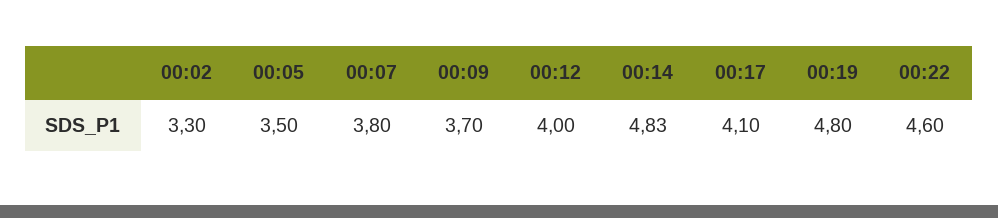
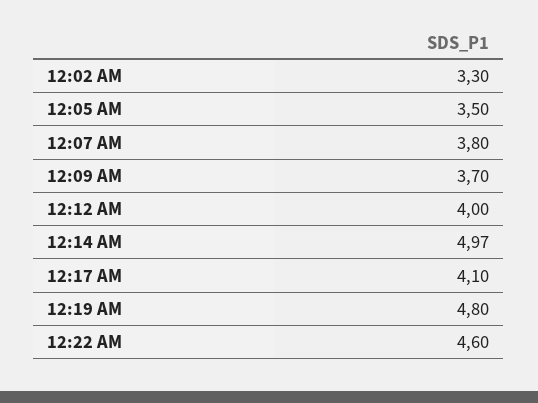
00:14: 4.83 -> 4.97

